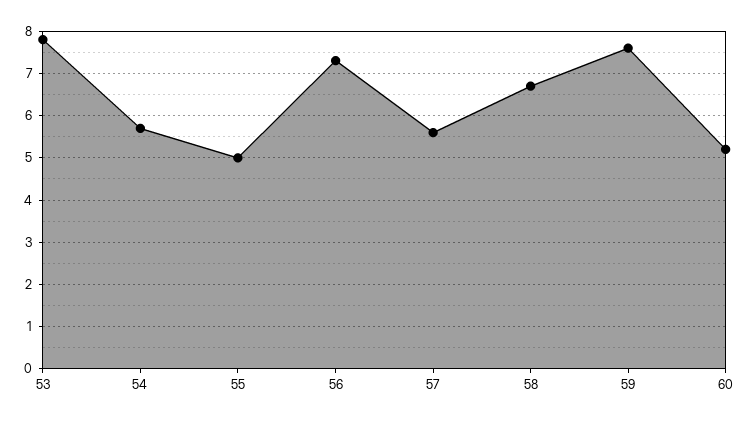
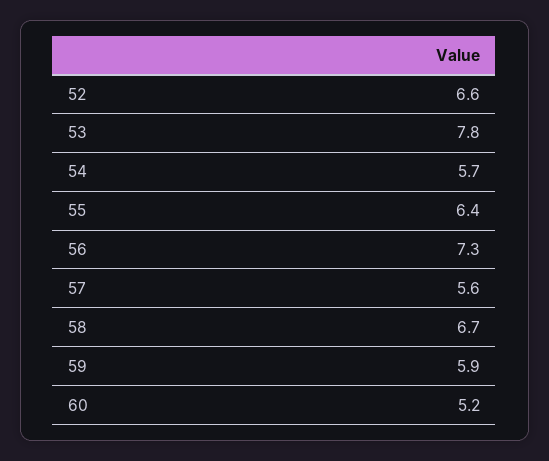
55: 5 -> 6.4
59: 7.5 -> 5.9
52: none -> 6.6

